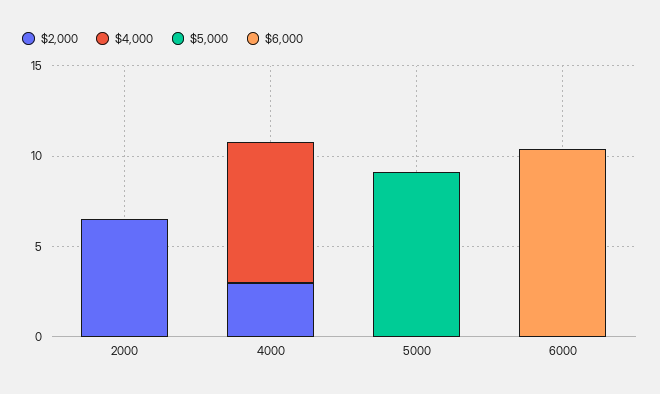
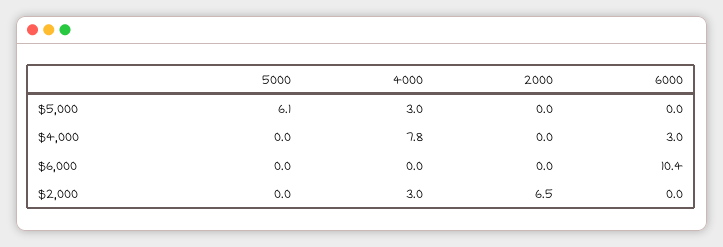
$5,000, 4000: 0 -> 3
$5,000, 5000: 9 -> 6.1
$4,000, 6000: 0 -> 3

